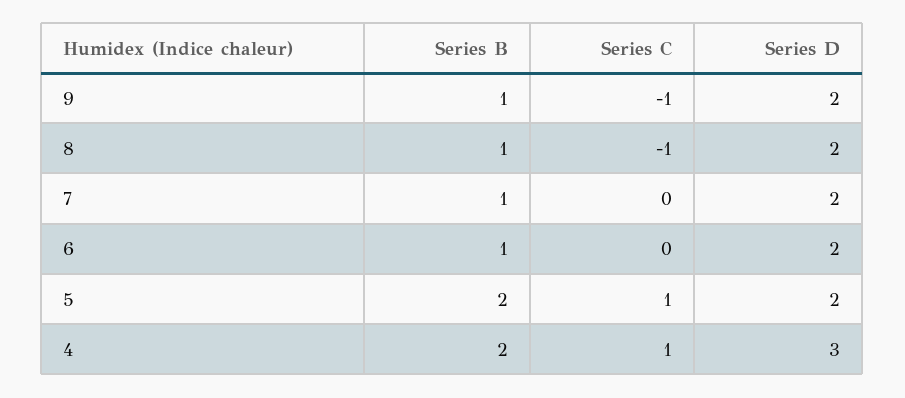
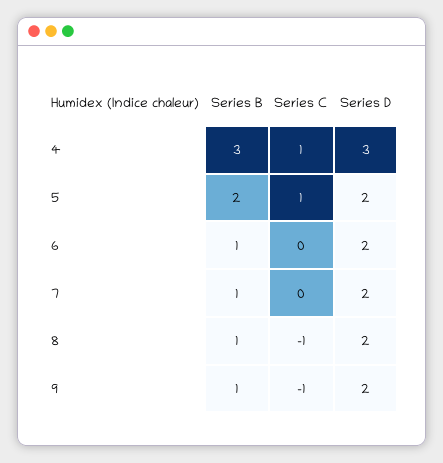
Series B, 4: 2 -> 3

